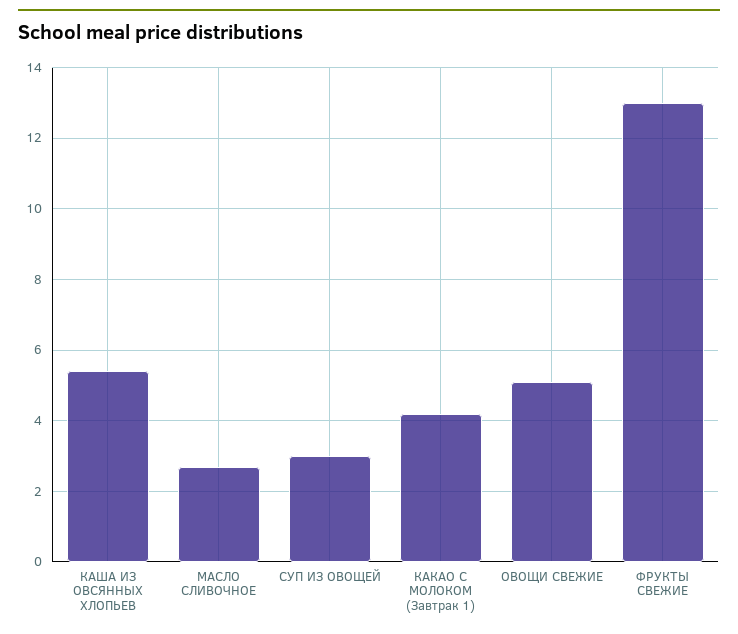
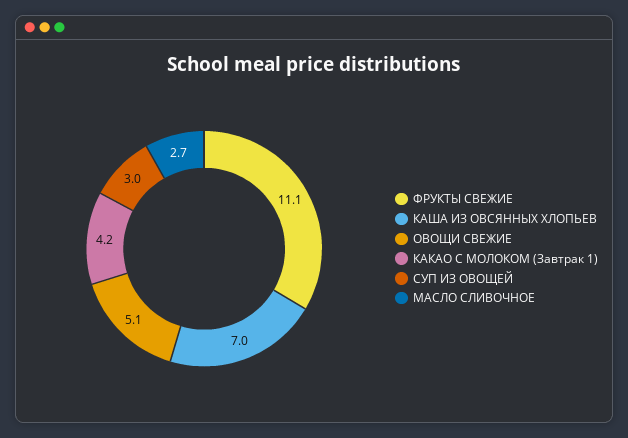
КАША ИЗ ОВСЯННЫХ ХЛОПЬЕВ: 5.5 -> 7
ФРУКТЫ СВЕЖИЕ: 13 -> 11.1

